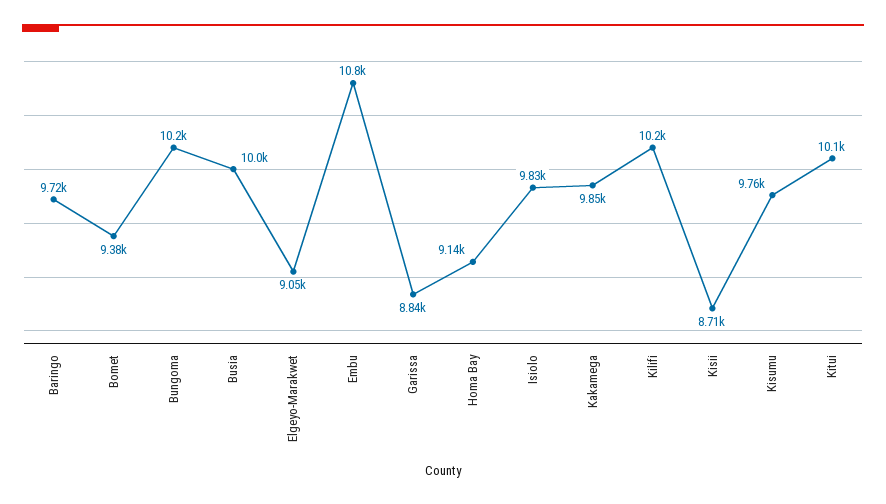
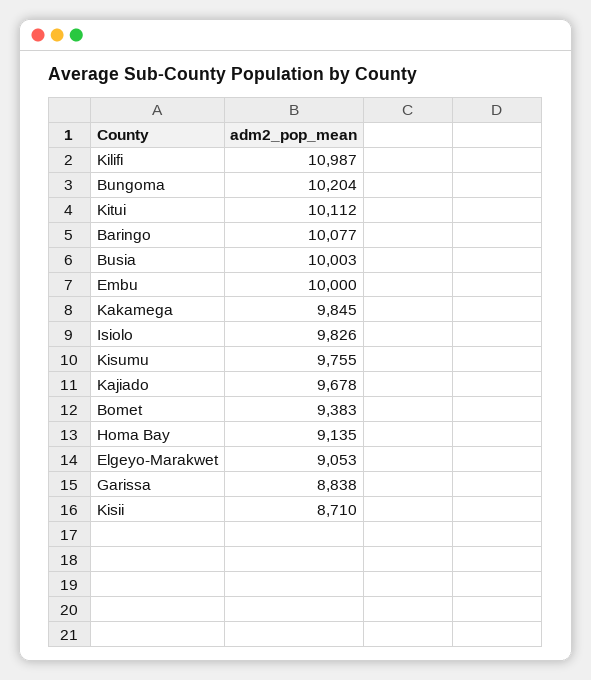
Baringo: 9720 -> 10077
Embu: 10800 -> 10000
Kilifi: 10200 -> 10987
Kajiado: none -> 9678

